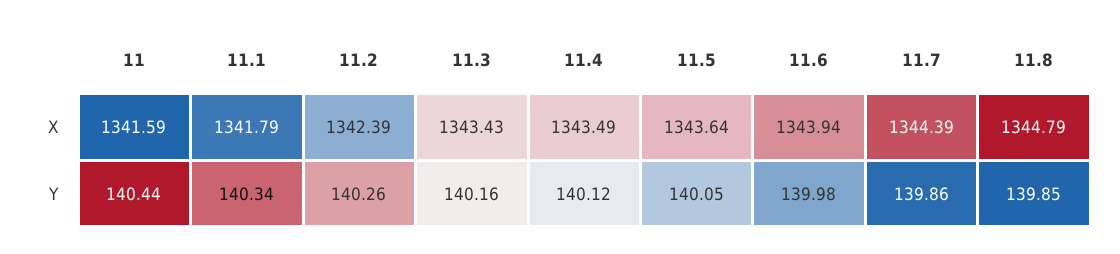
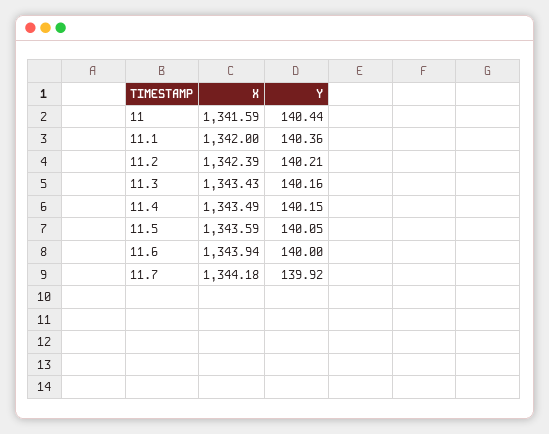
11.1, X: 1341.79 -> 1342
11.5, X: 1343.64 -> 1343.59
11.7, X: 1344.39 -> 1344.18
11.8, X: 1344.79 -> none
11.1, Y: 140.34 -> 140.36
11.2, Y: 140.26 -> 140.21
11.4, Y: 140.12 -> 140.15
11.6, Y: 139.98 -> 140
11.7, Y: 139.86 -> 139.92
11.8, Y: 139.85 -> none

